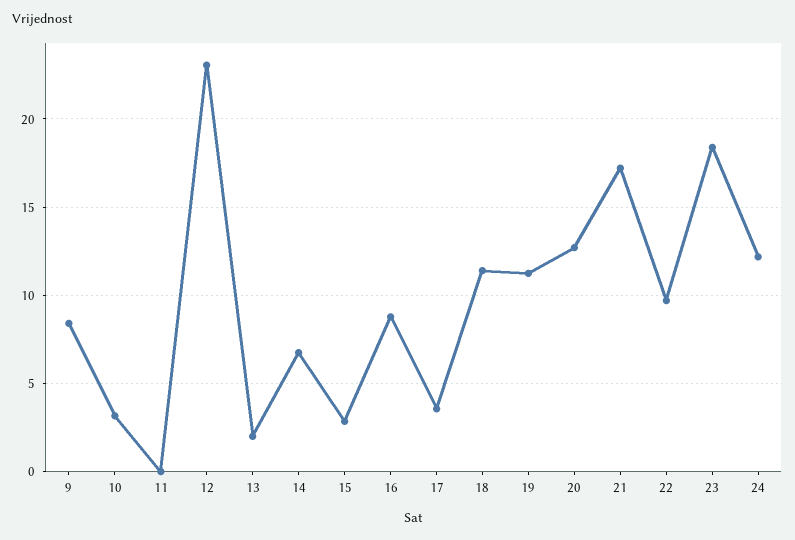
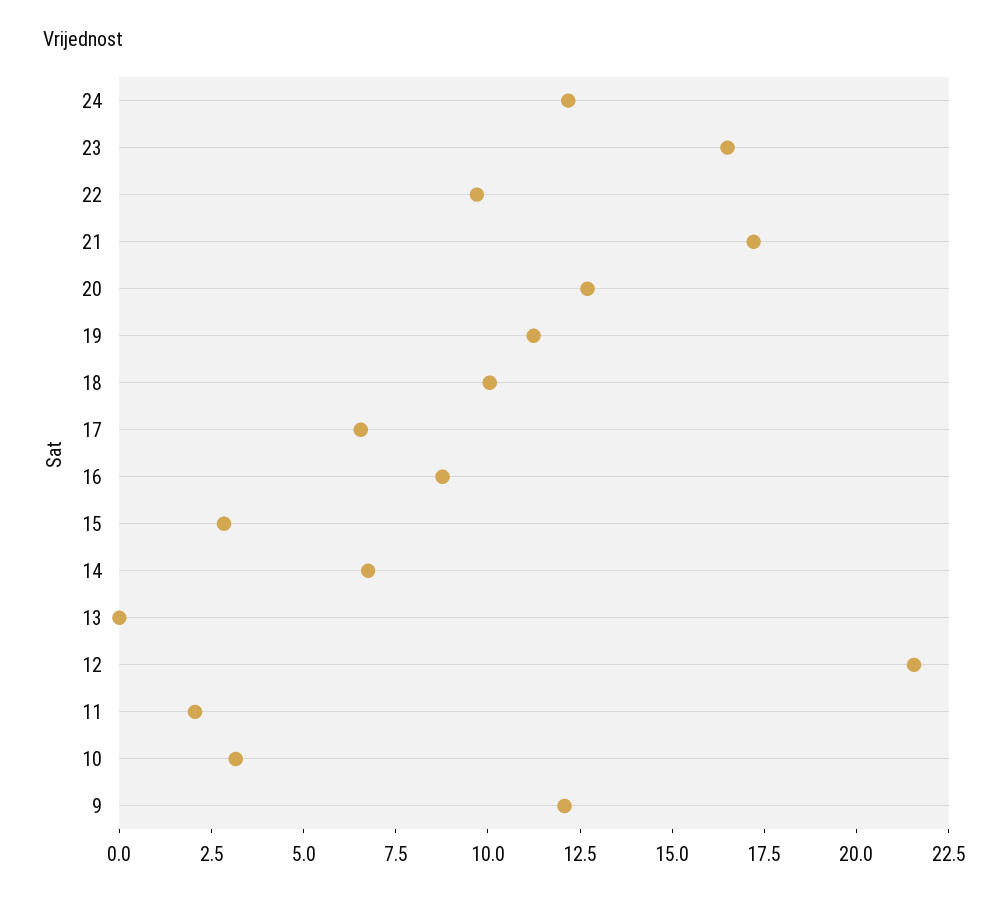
9: 8.5 -> 12
11: 0 -> 2
12: 23 -> 21.5
13: 2 -> 0
17: 3.5 -> 6.5
18: 11.5 -> 10
23: 18.5 -> 16.5

